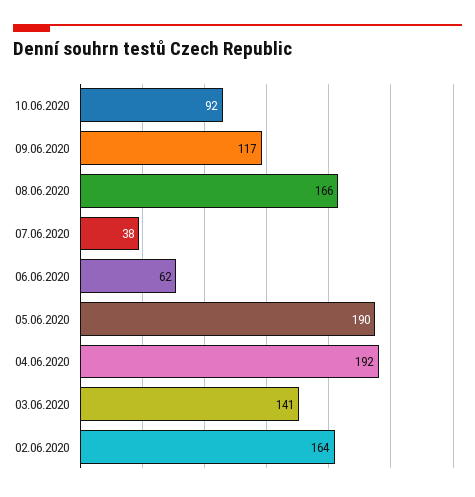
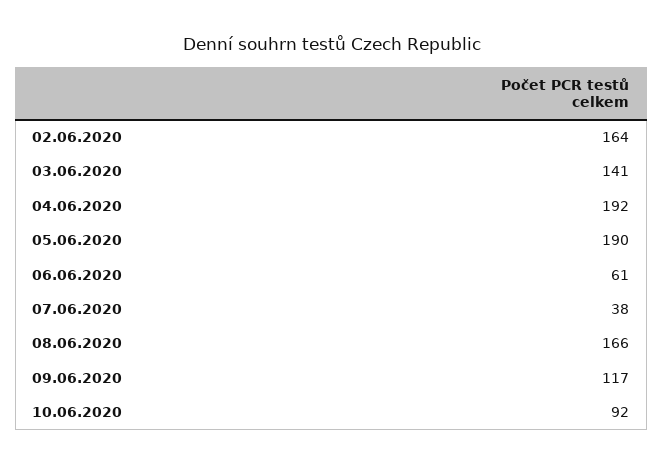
06.06.2020: 62 -> 61

